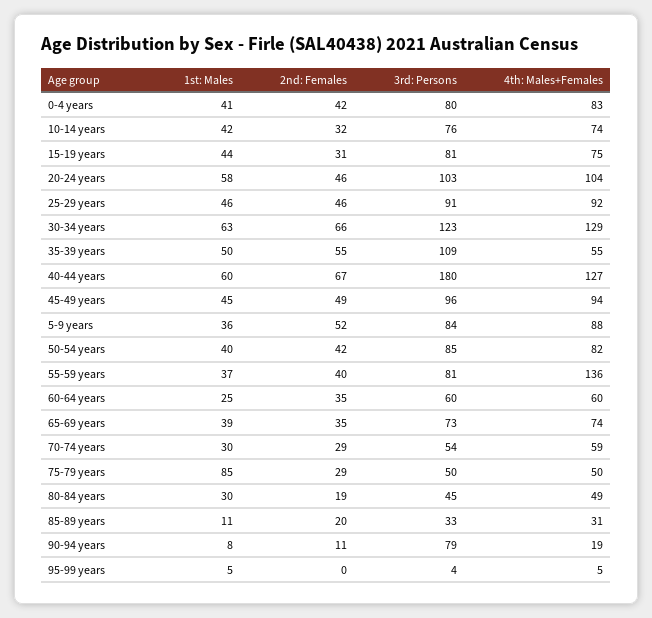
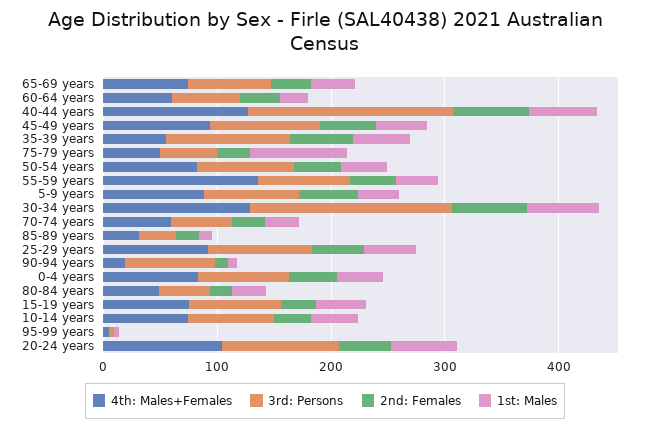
3rd: Persons, 30-34 years: 123 -> 180

